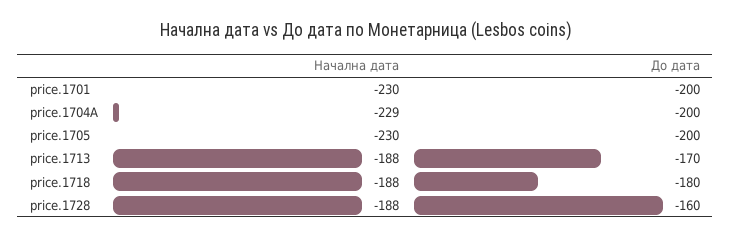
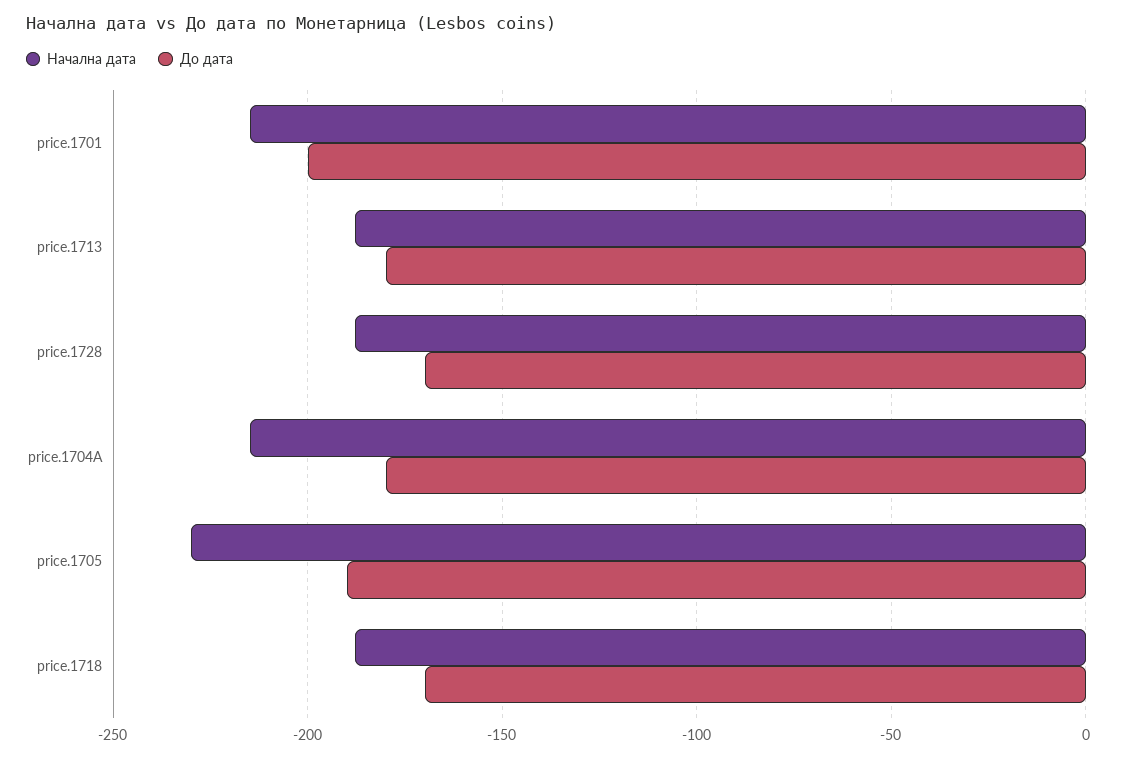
Начална дата, price.1701: -230 -> -215
Начална дата, price.1704A: -229 -> -215
До дата, price.1704A: -200 -> -180
До дата, price.1705: -200 -> -190
До дата, price.1713: -170 -> -180
До дата, price.1718: -180 -> -170
До дата, price.1728: -160 -> -170

